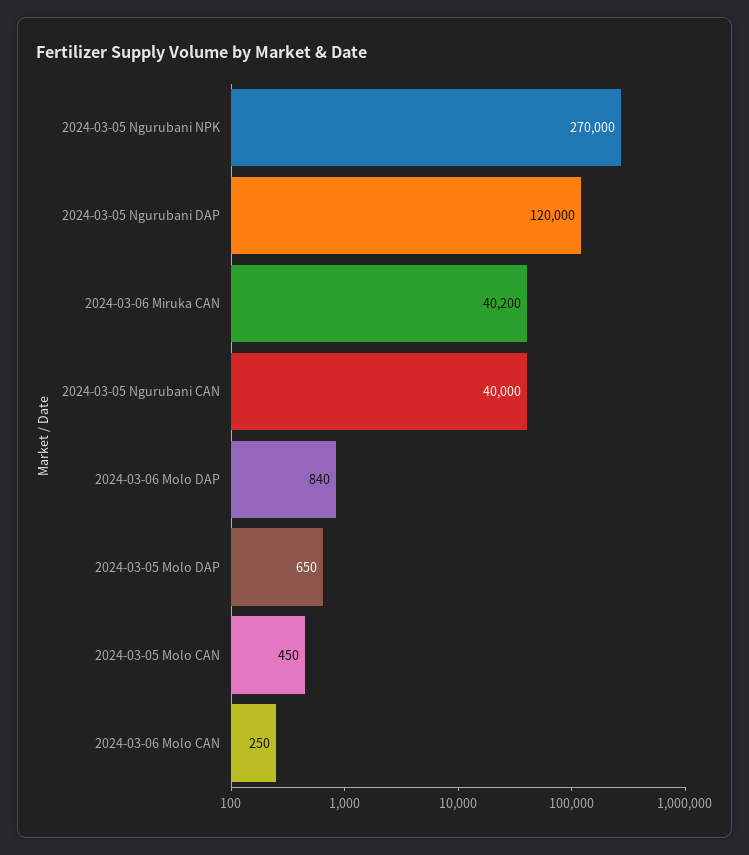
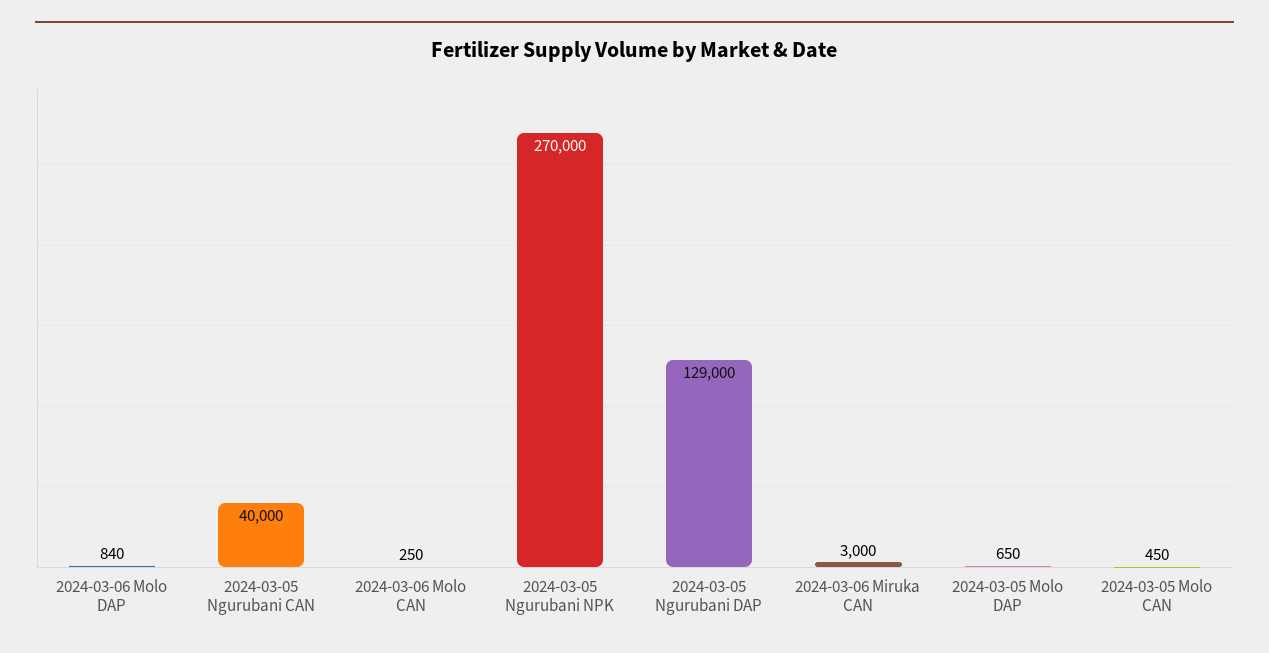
2024-03-05 Ngurubani DAP: 120000 -> 129000
2024-03-06 Miruka CAN: 40200 -> 3000

